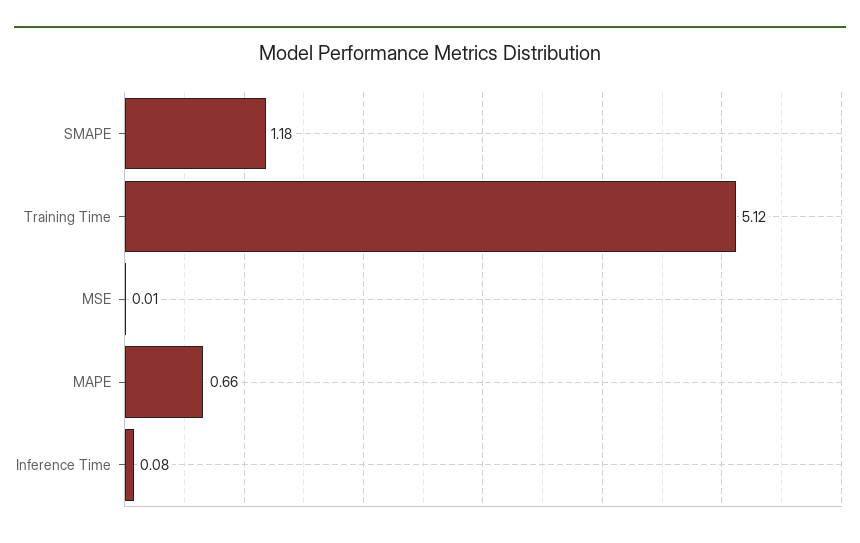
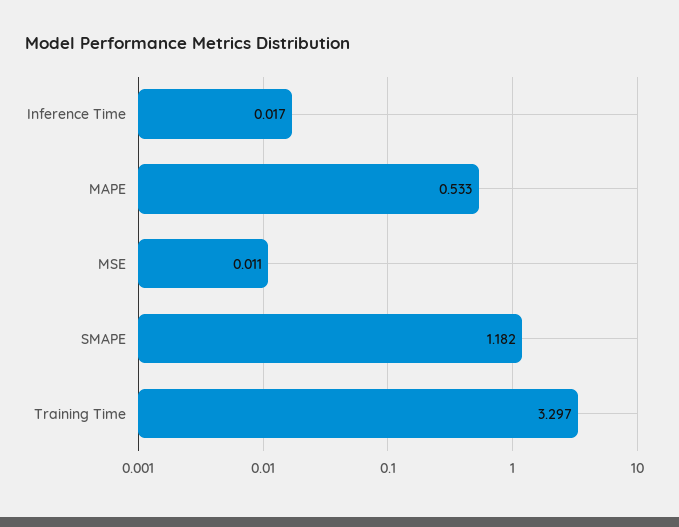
Training Time: 5.12 -> 3.297
MAPE: 0.66 -> 0.533
Inference Time: 0.08 -> 0.017

